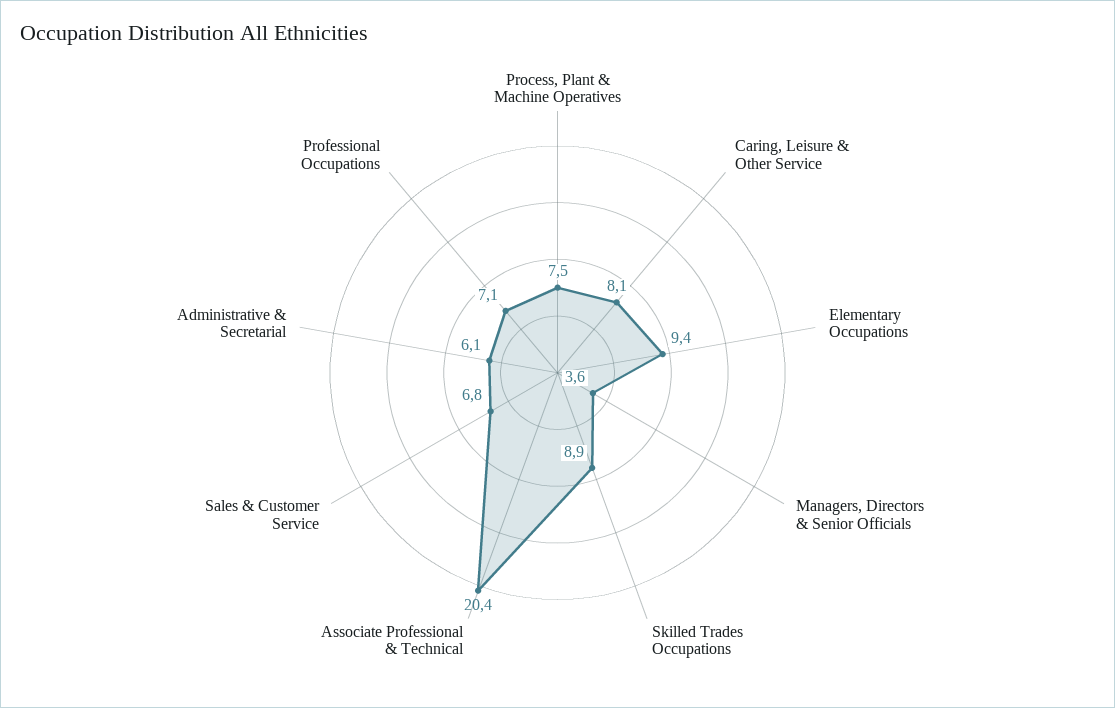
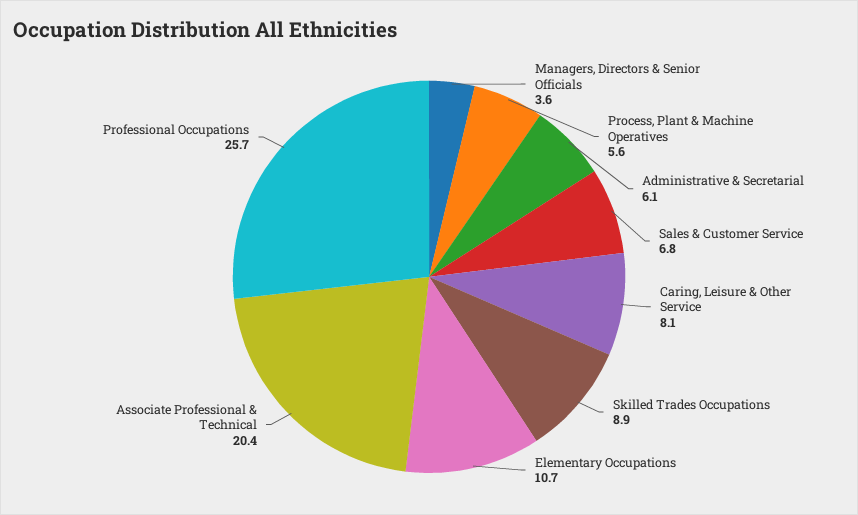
Process, Plant & Machine Operatives: 7.5 -> 5.6
Elementary Occupations: 9.4 -> 10.7
Professional Occupations: 7.1 -> 25.7

